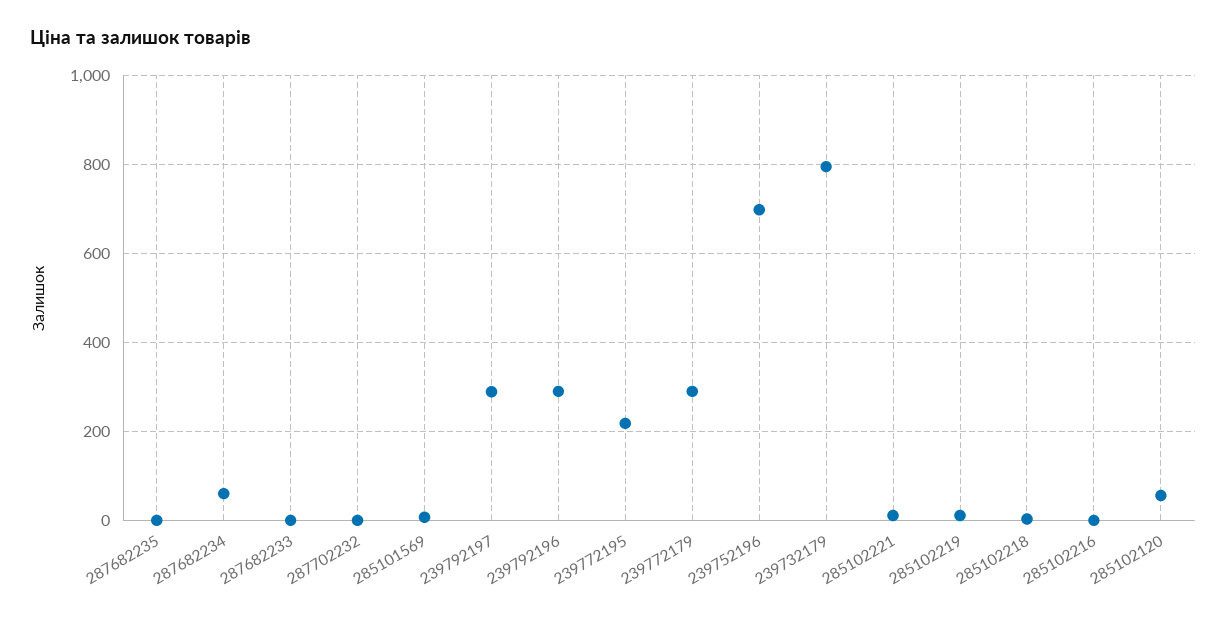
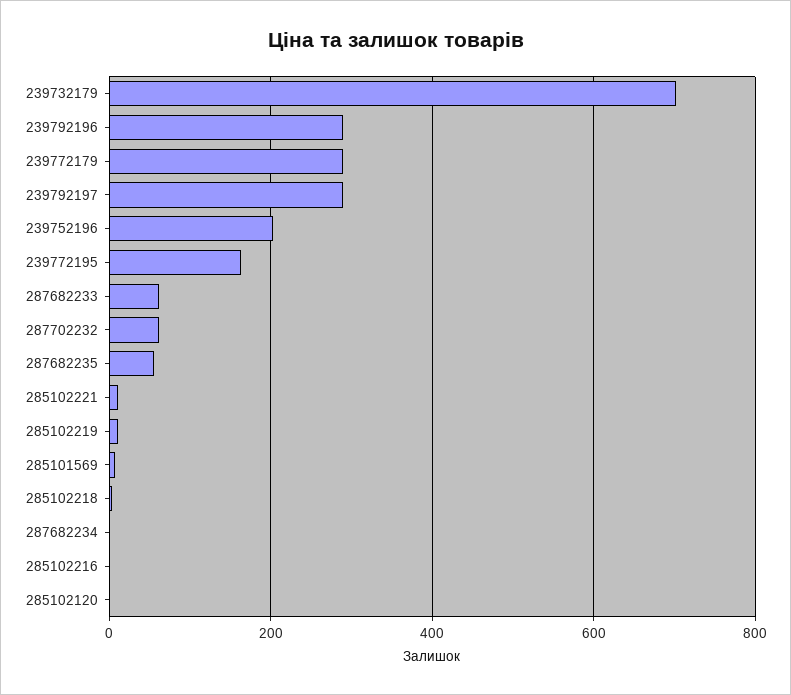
287682235: 0 -> 60
287682234: 60 -> 0
287682233: 0 -> 60
287702232: 0 -> 60
239772195: 220 -> 160
239752196: 700 -> 200
239732179: 800 -> 700
285102120: 60 -> 0

